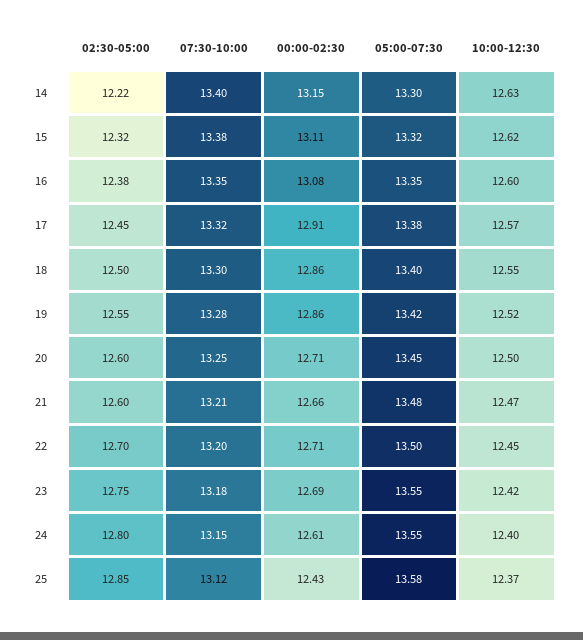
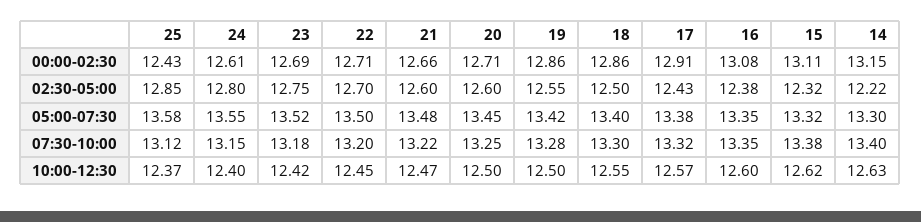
02:30-05:00, 17: 12.45 -> 12.43
10:00-12:30, 19: 12.52 -> 12.5
07:30-10:00, 21: 13.21 -> 13.22
05:00-07:30, 23: 13.55 -> 13.52

